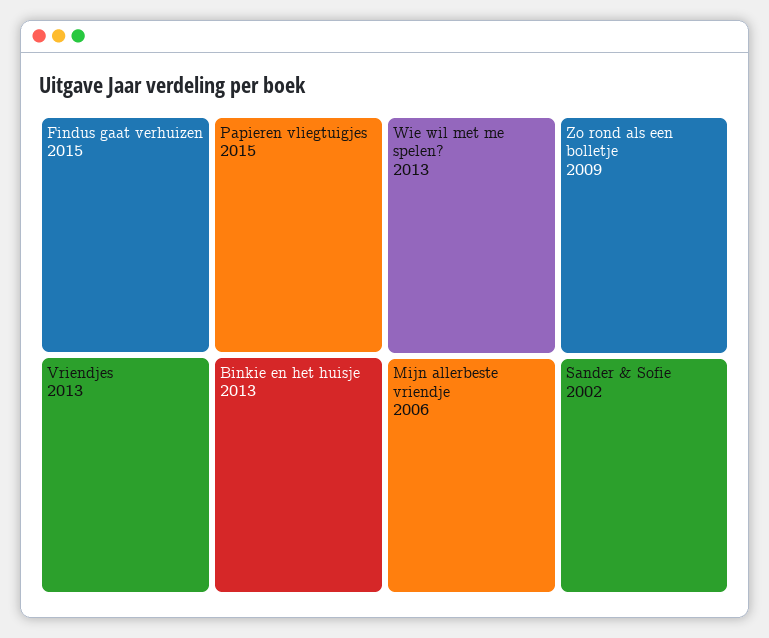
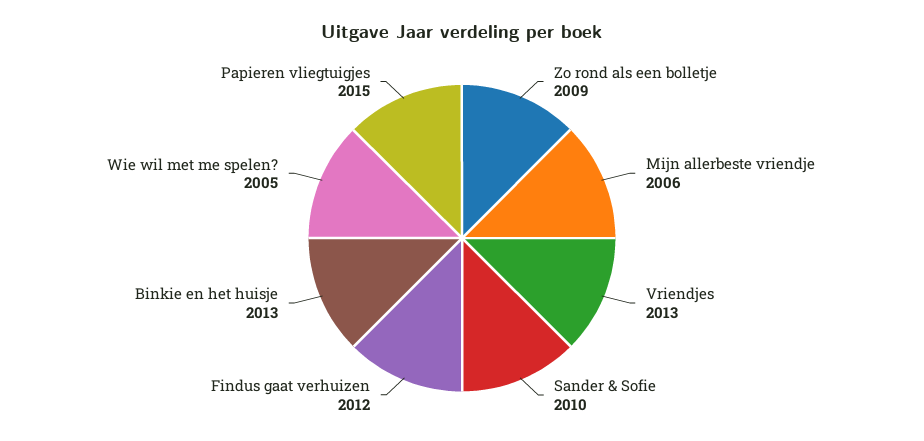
Findus gaat verhuizen: 2015 -> 2012
Wie wil met me spelen?: 2013 -> 2005
Sander & Sofie: 2002 -> 2010

